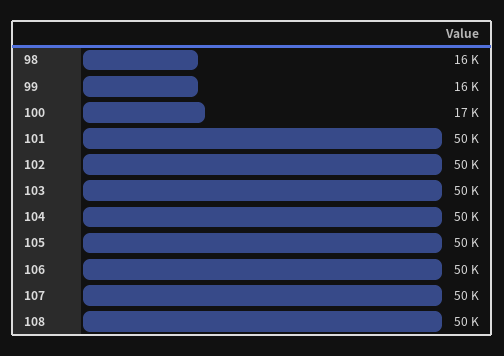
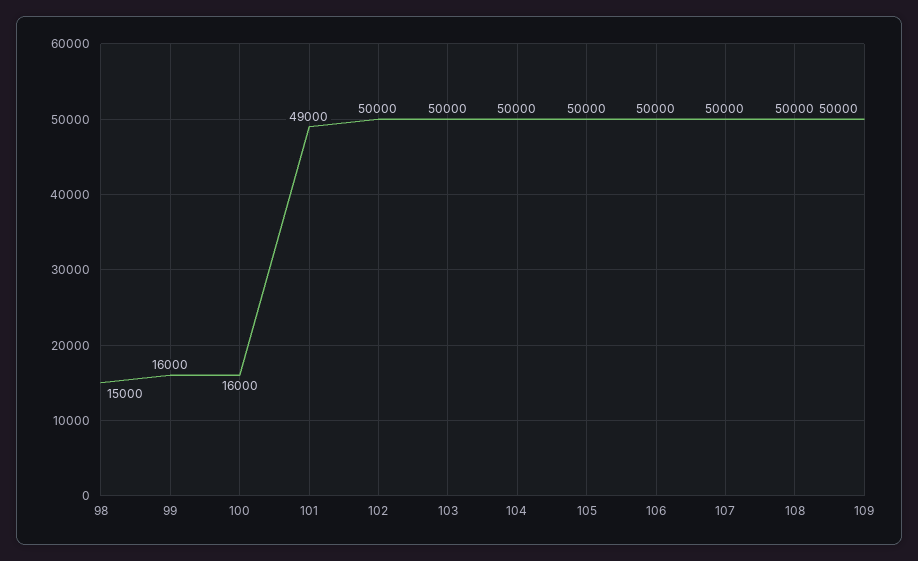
98: 16000 -> 15000
100: 17000 -> 16000
101: 50000 -> 49000
109: none -> 50000

